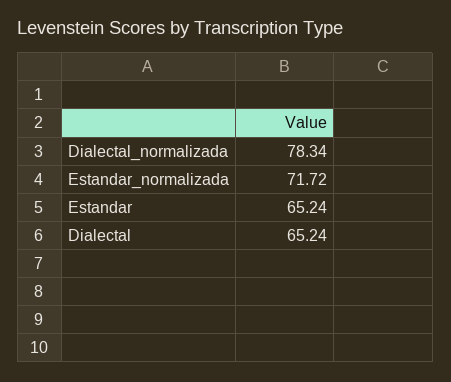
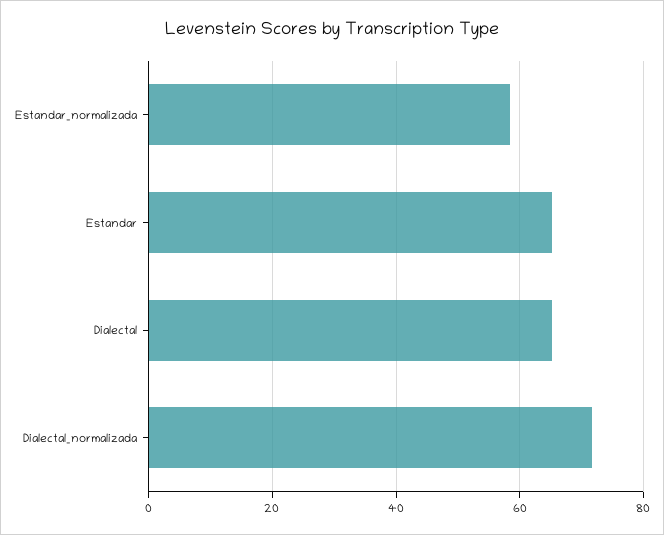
Dialectal_normalizada: 78.34 -> 72
Estandar_normalizada: 71.72 -> 58

